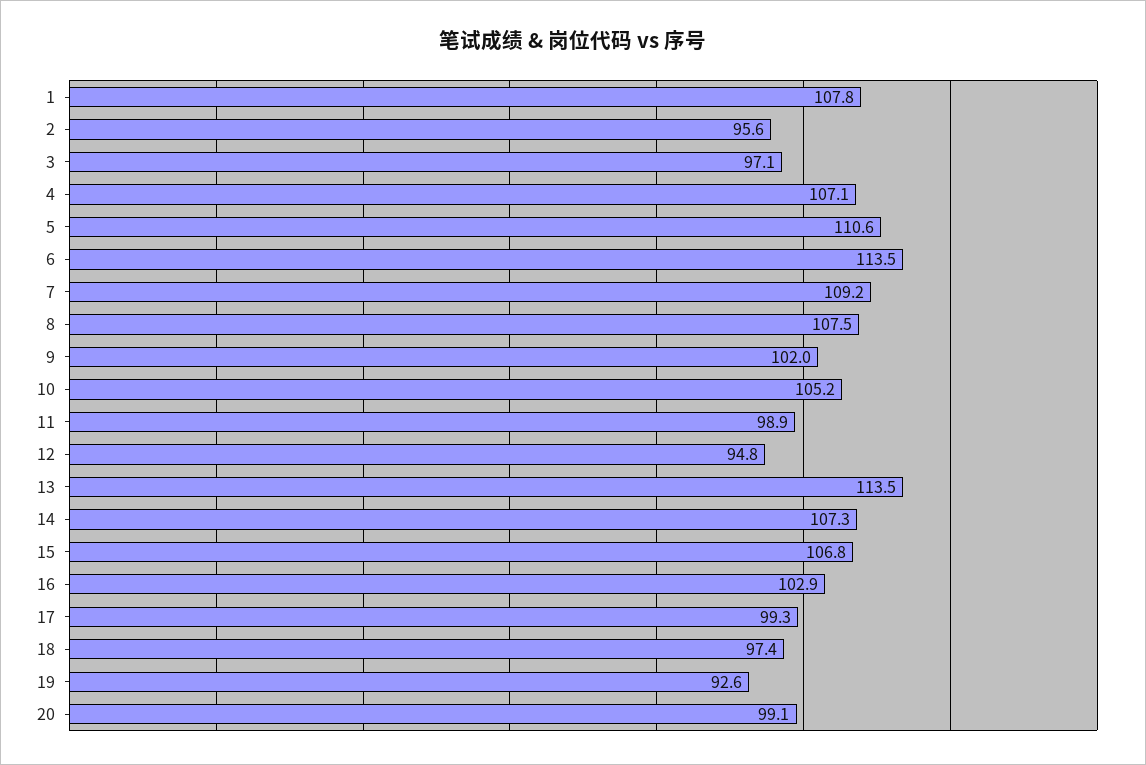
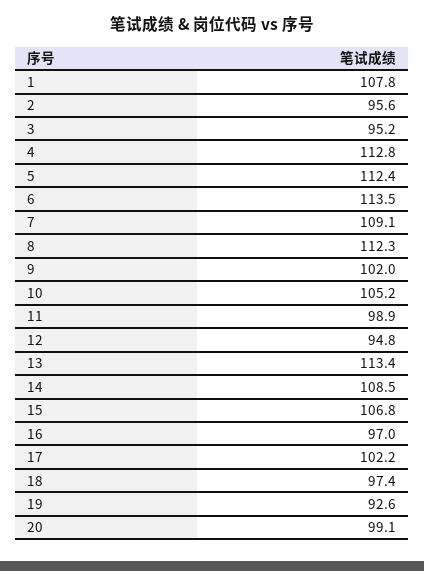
3: 97.1 -> 95.2
4: 107.1 -> 112.8
5: 110.6 -> 112.4
7: 109.2 -> 109.1
8: 107.5 -> 112.3
13: 113.5 -> 113.4
14: 107.3 -> 108.5
16: 102.9 -> 97
17: 99.3 -> 102.2

